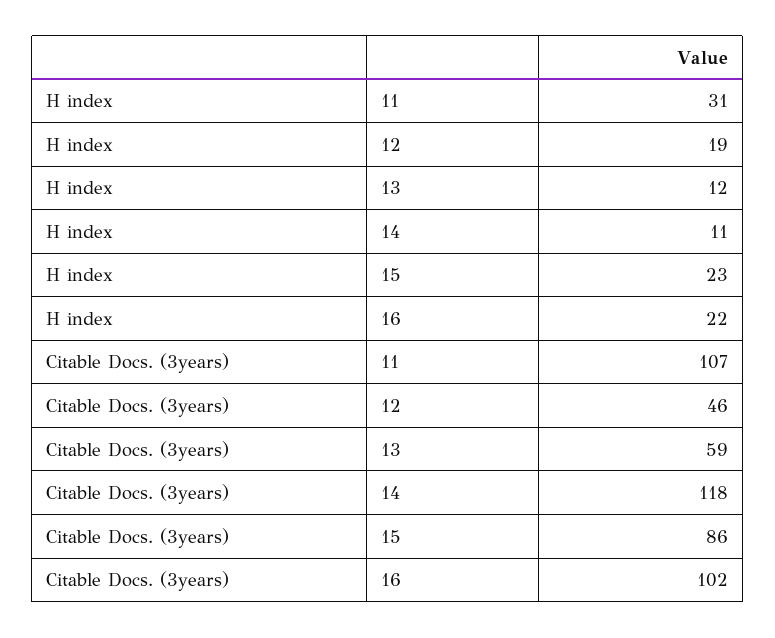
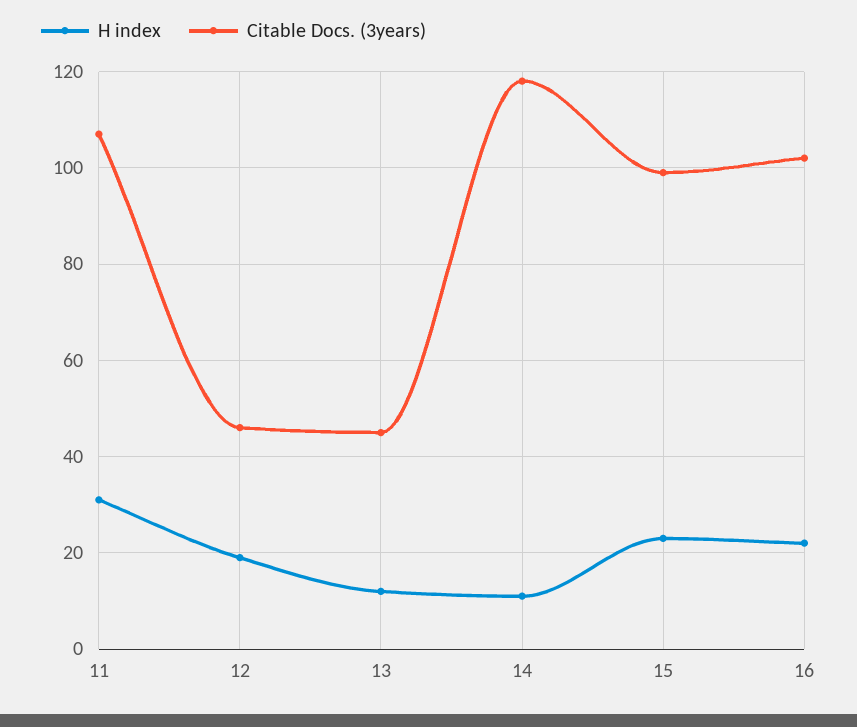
Citable Docs. (3years), 13: 59 -> 45
Citable Docs. (3years), 15: 86 -> 100

